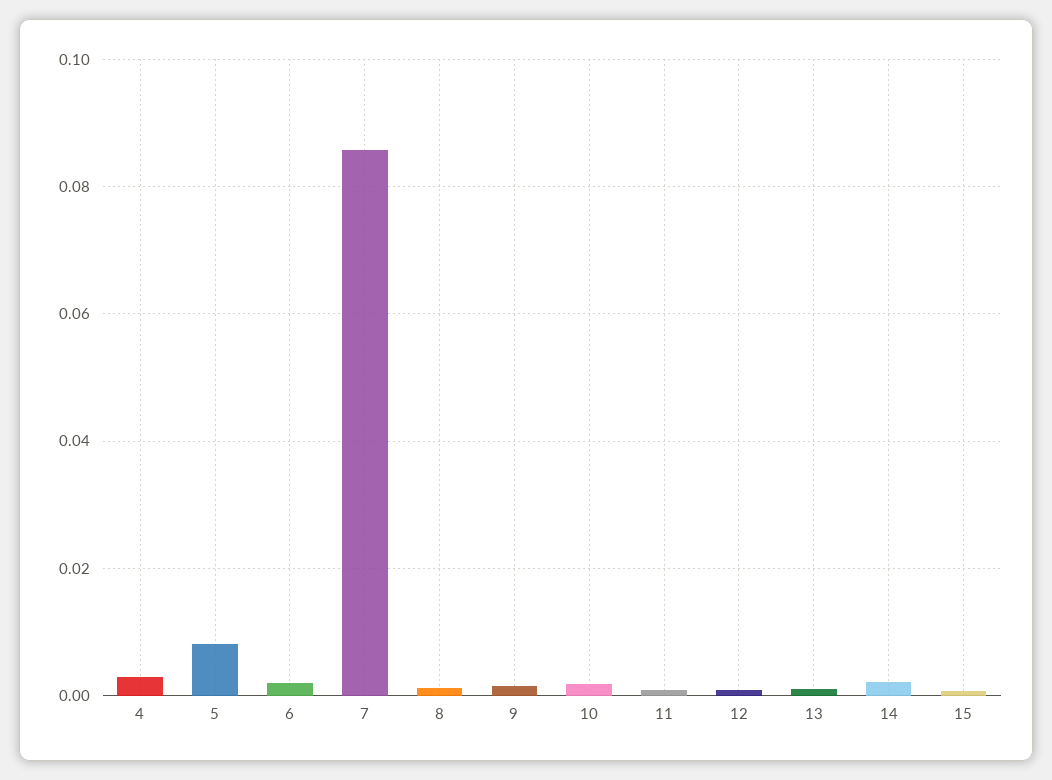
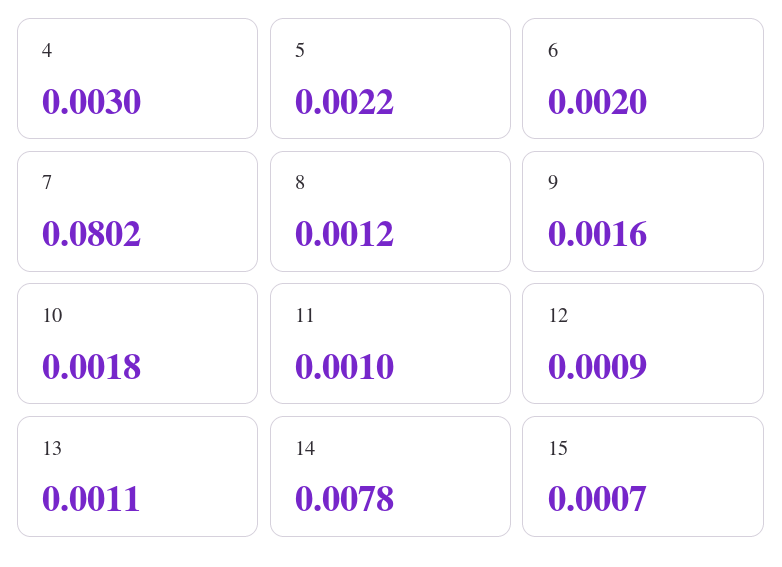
5: 0.008 -> 0.0022
7: 0.086 -> 0.0802
14: 0.002 -> 0.0078

